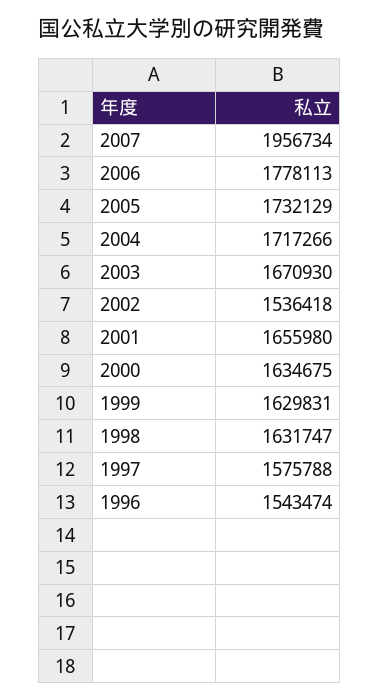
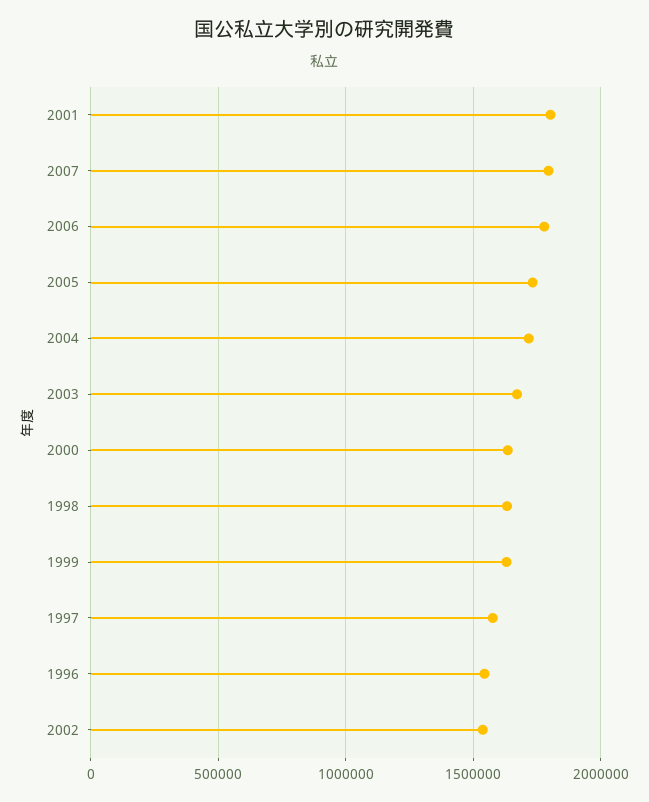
2007: 1956734 -> 1800000
2001: 1655980 -> 1800000

